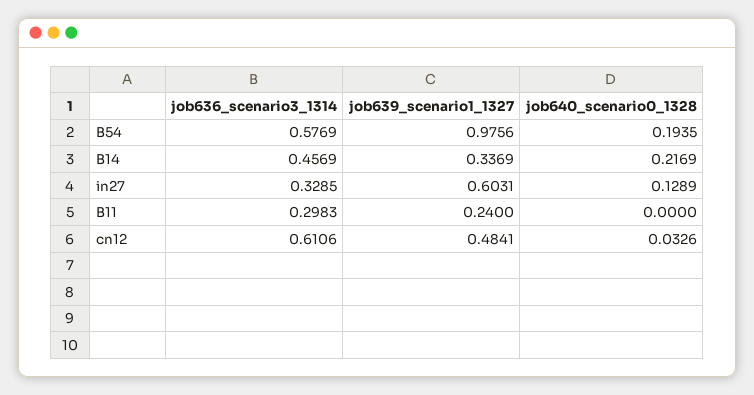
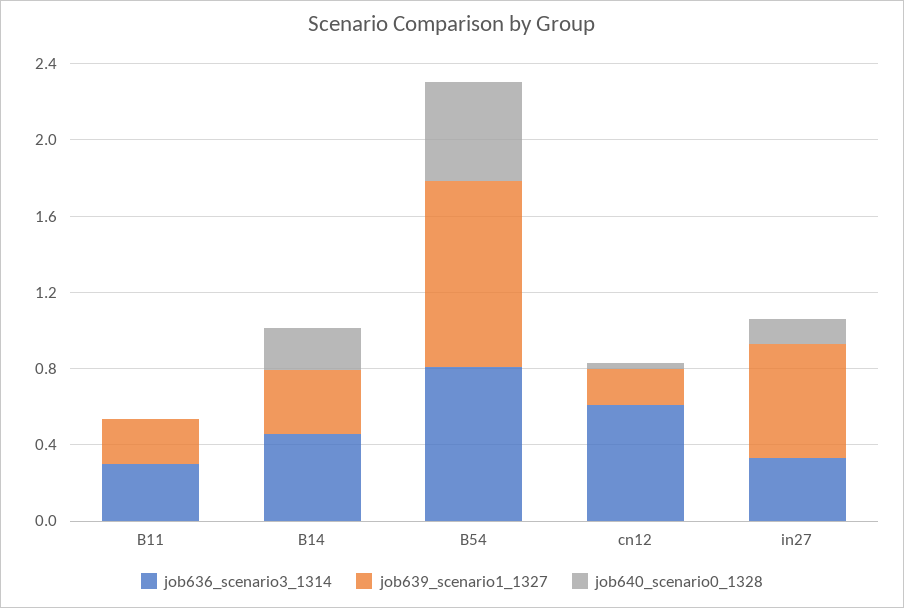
job636_scenario3_1314, B54: 0.5769 -> 0.8
job640_scenario0_1328, B54: 0.1935 -> 0.5
job639_scenario1_1327, cn12: 0.4841 -> 0.2

